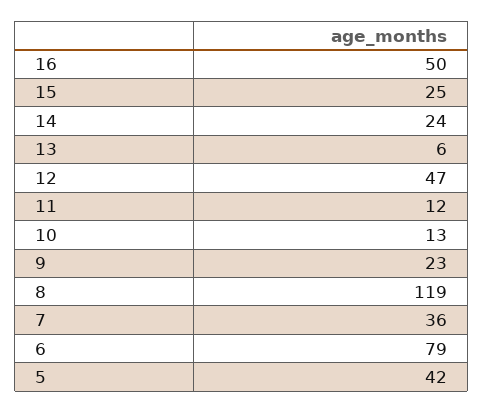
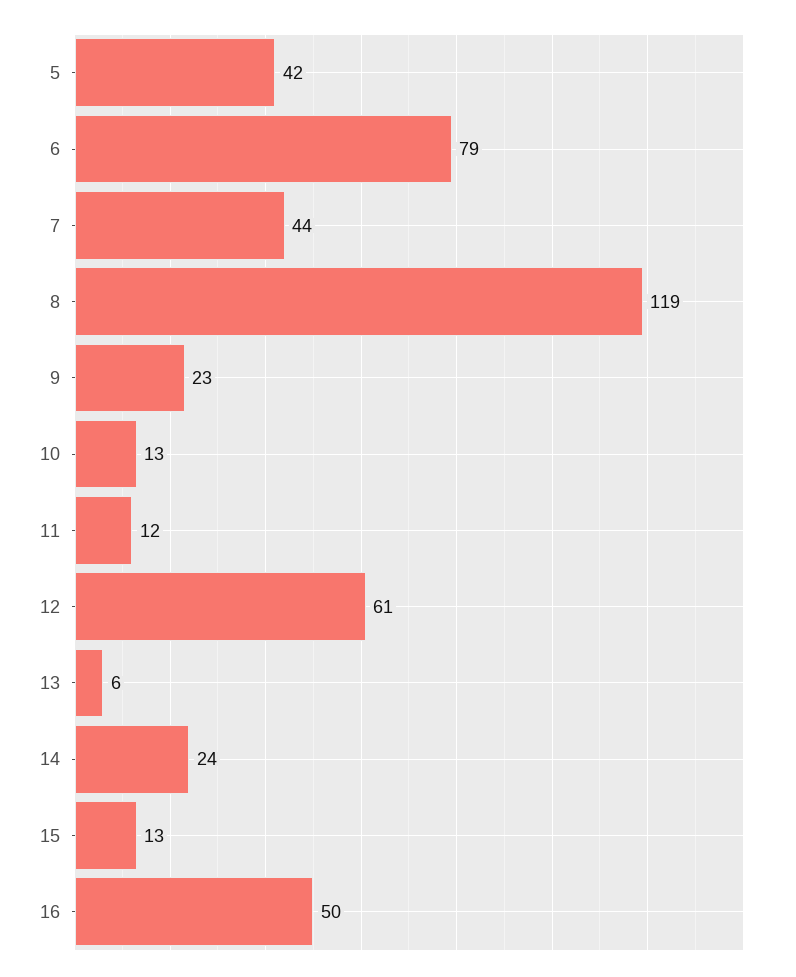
15: 25 -> 13
12: 47 -> 61
7: 36 -> 44

